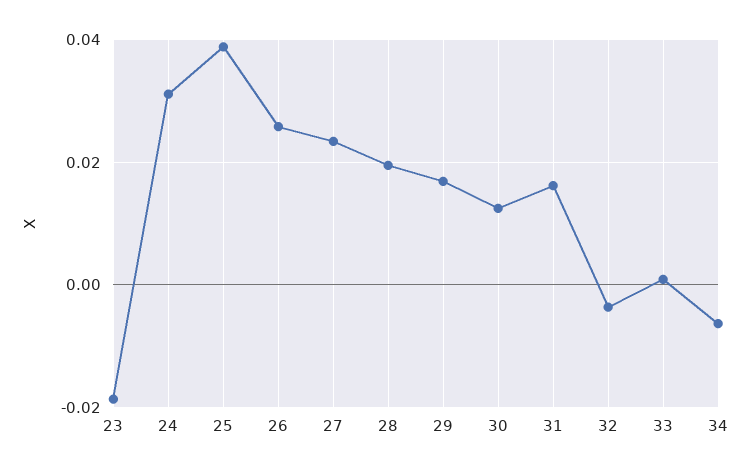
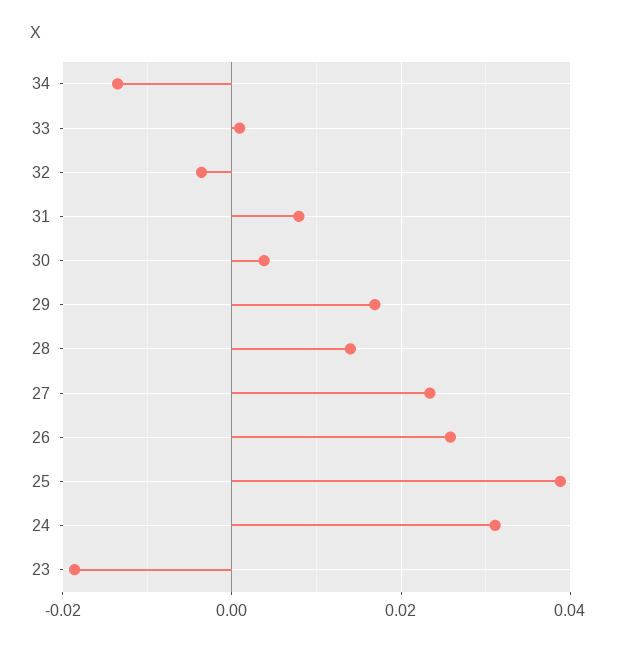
28: 0.02 -> 0.014
30: 0.012 -> 0.004
31: 0.016 -> 0.008
34: -0.006 -> -0.014

